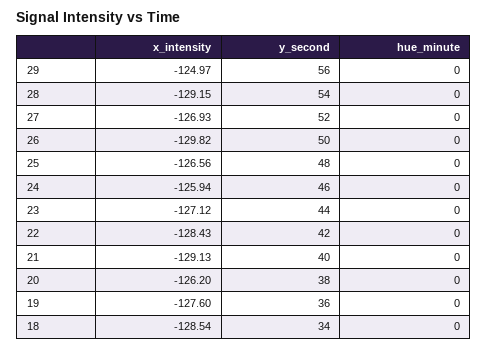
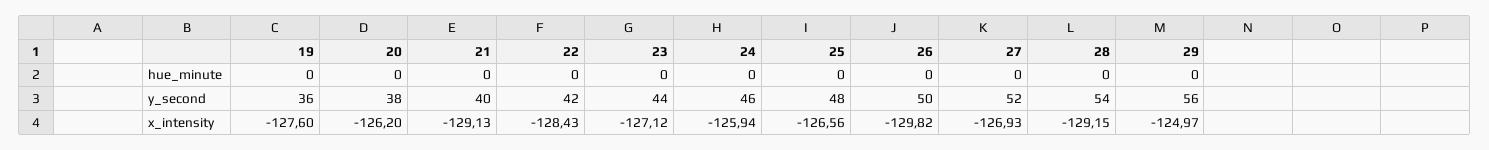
x_intensity, 18: -128.54 -> none
y_second, 18: 34 -> none
hue_minute, 18: 0 -> none

